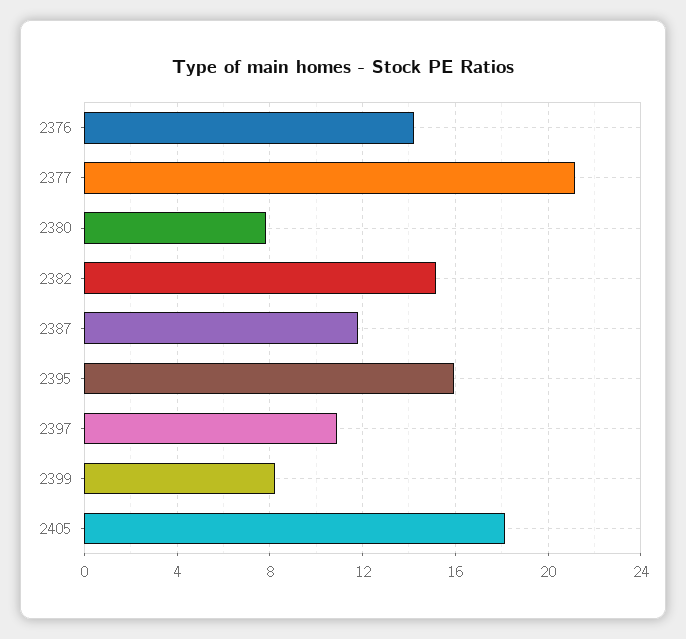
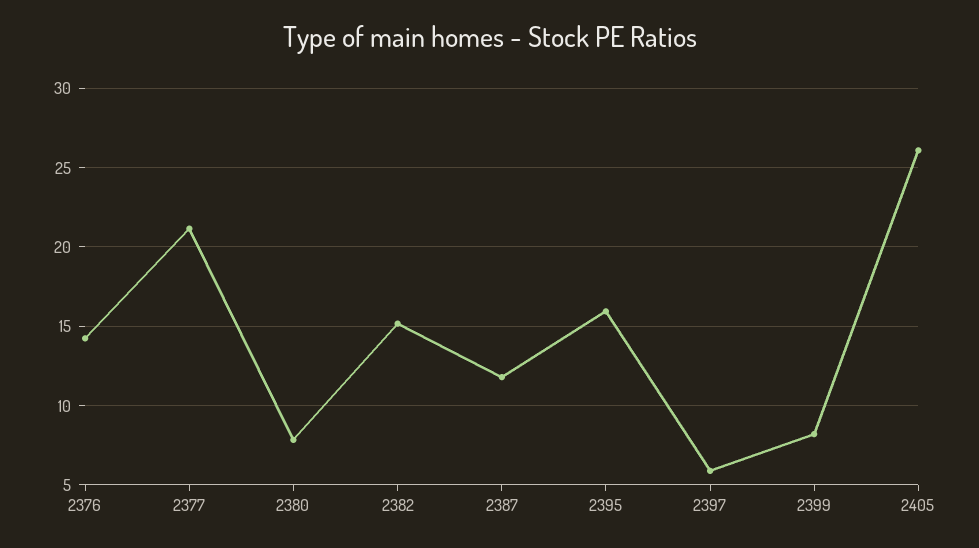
2397: 11 -> 6
2405: 18 -> 26

